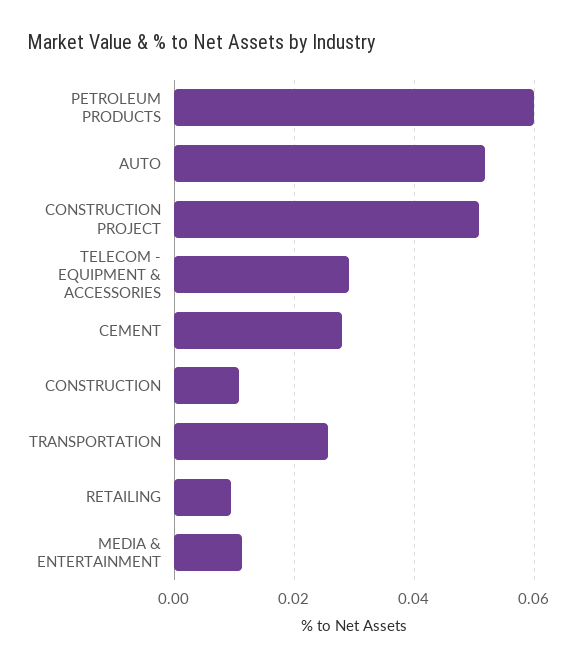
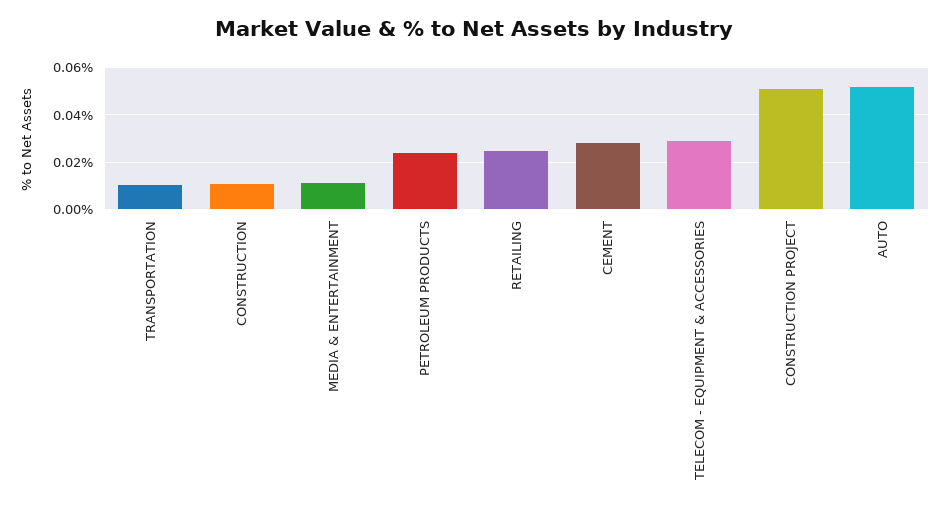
PETROLEUM PRODUCTS: 0.06 -> 0.025
TRANSPORTATION: 0.026 -> 0.01
RETAILING: 0.01 -> 0.025

